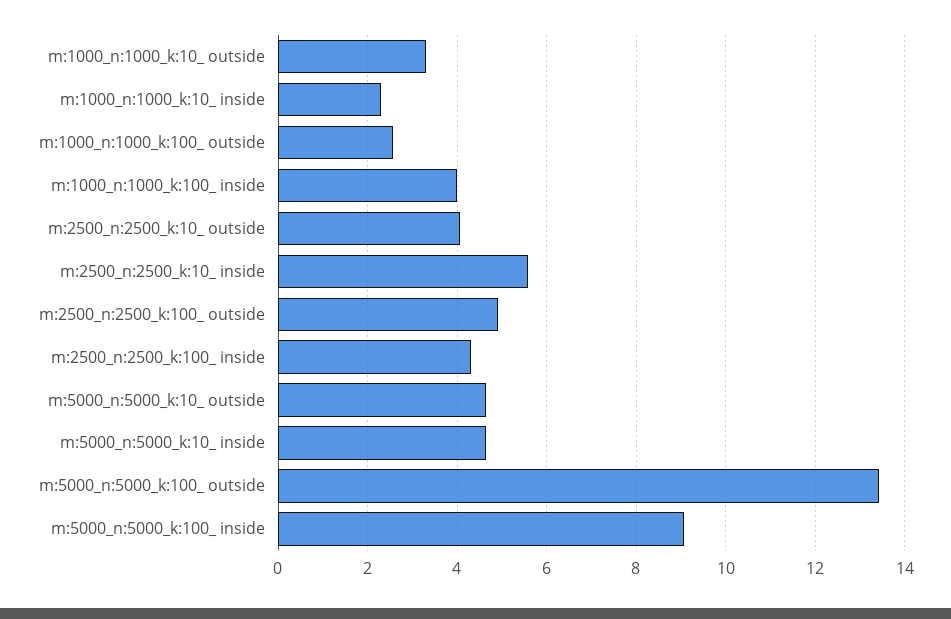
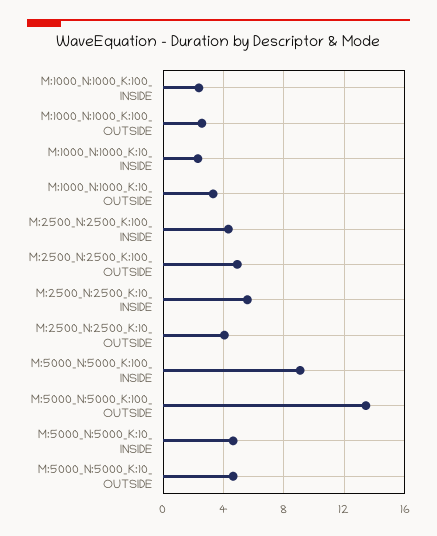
m:1000_n:1000_k:100_ inside: 4 -> 2.5

